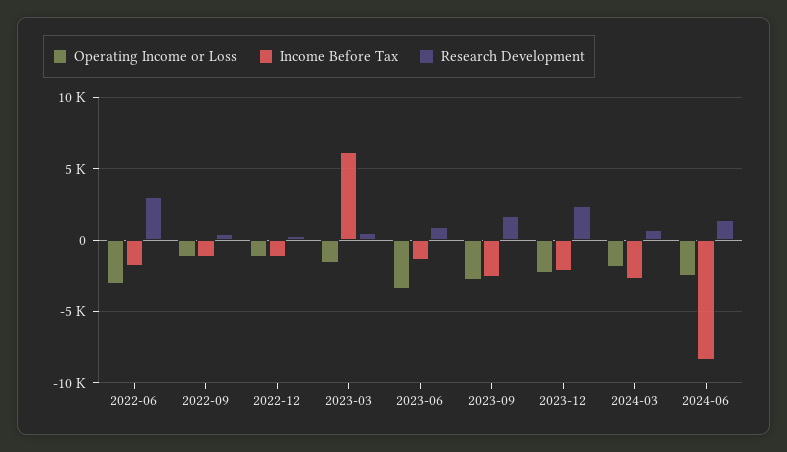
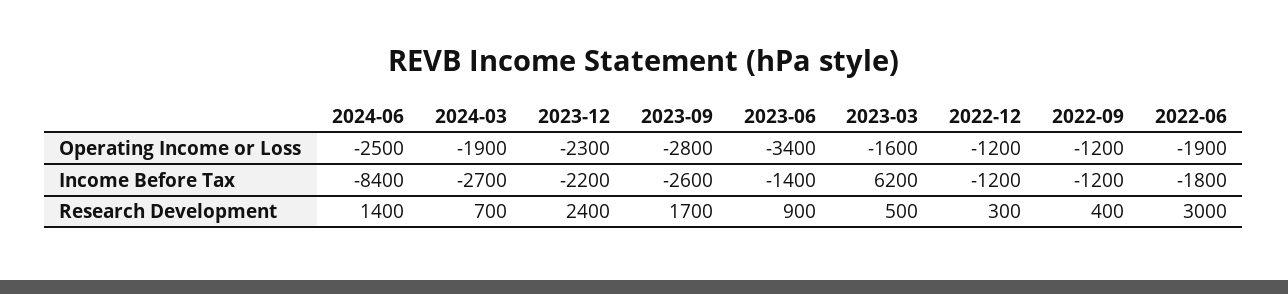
Operating Income or Loss, 2022-06: -3000 -> -1900

